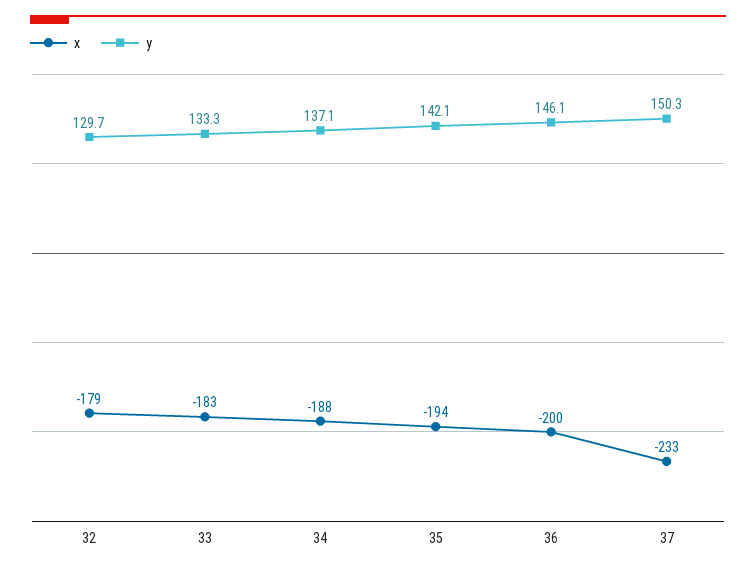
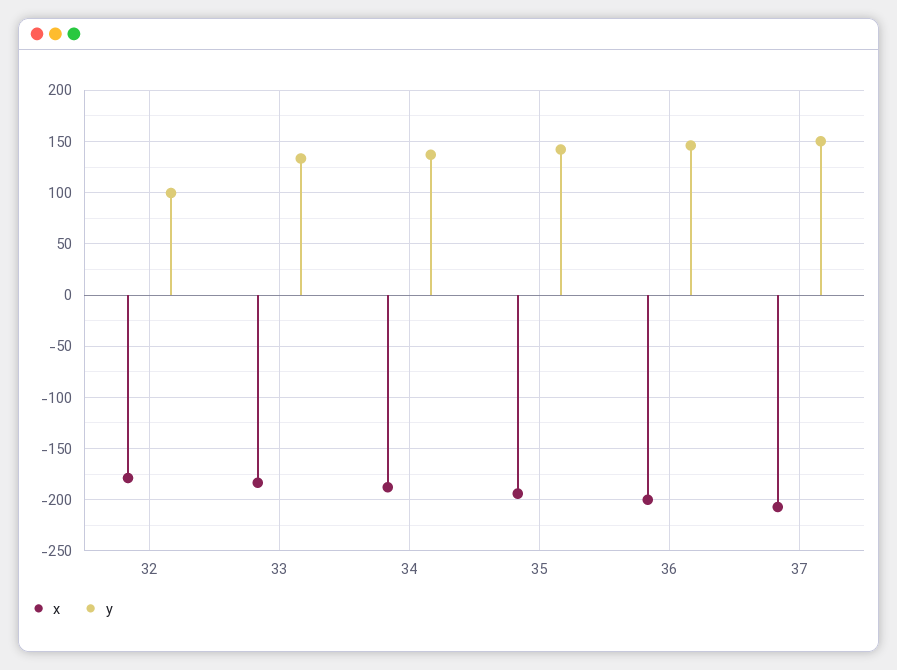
y, 32: 129.7 -> 100
x, 37: -233 -> -210

